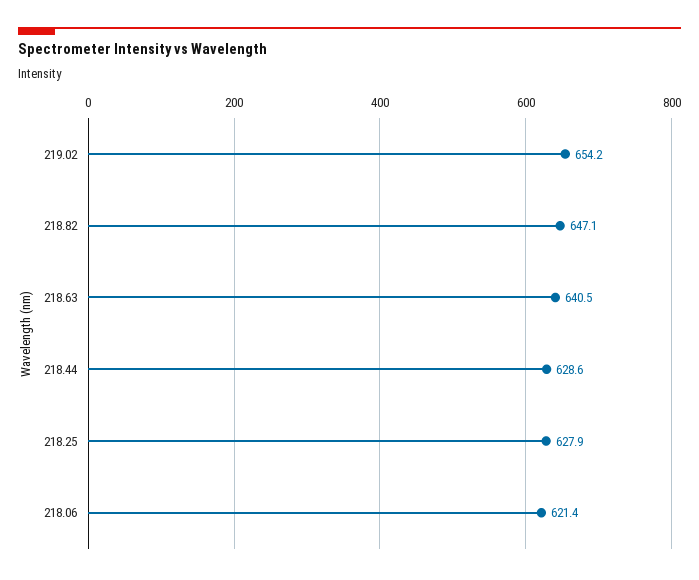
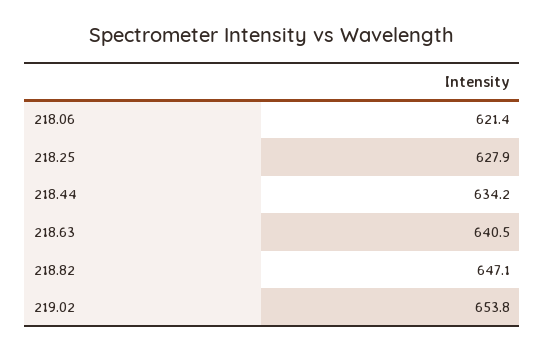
219.02: 654.2 -> 653.8
218.44: 628.6 -> 634.2

